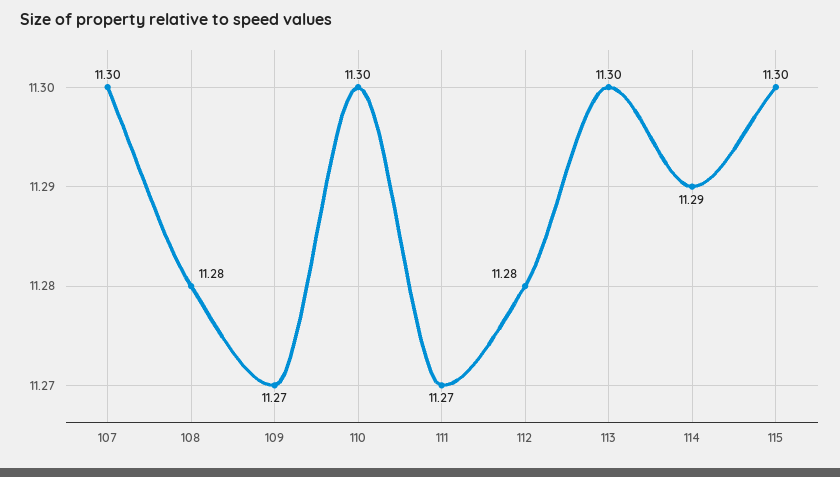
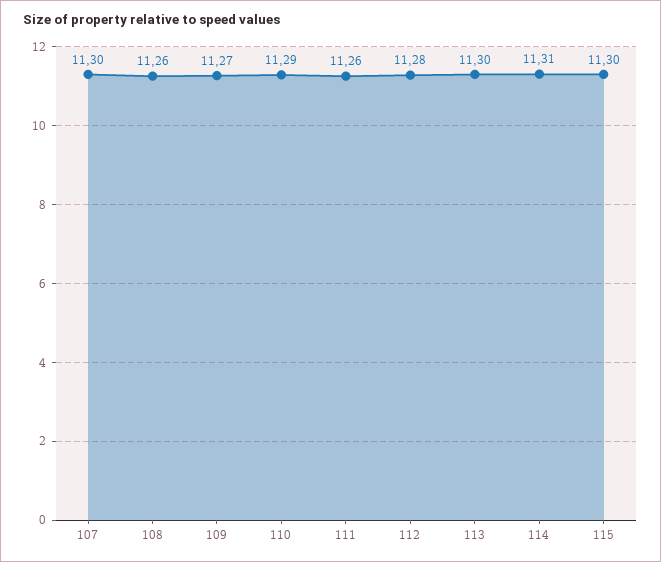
108: 11.28 -> 11.26
110: 11.3 -> 11.29
111: 11.27 -> 11.26
114: 11.29 -> 11.31

